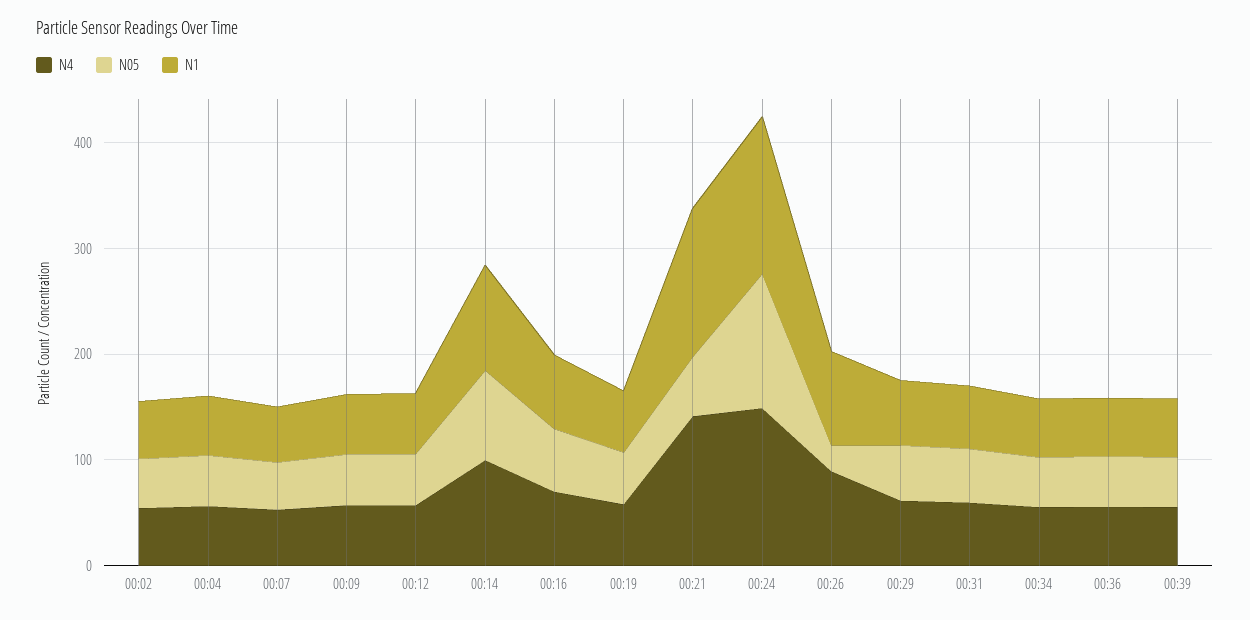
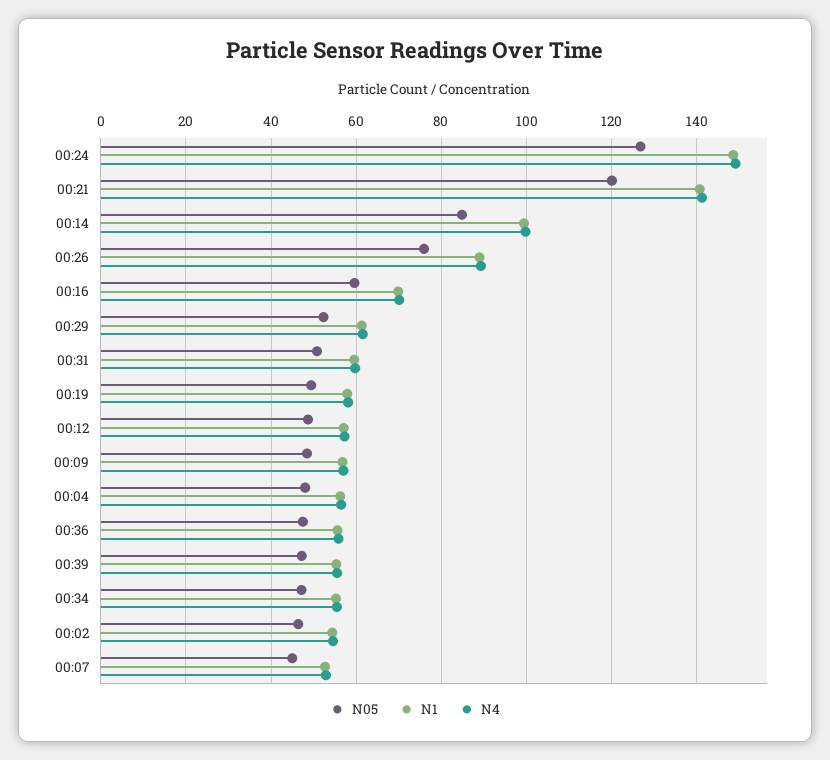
N05, 00:21: 60 -> 120
N05, 00:26: 20 -> 76

